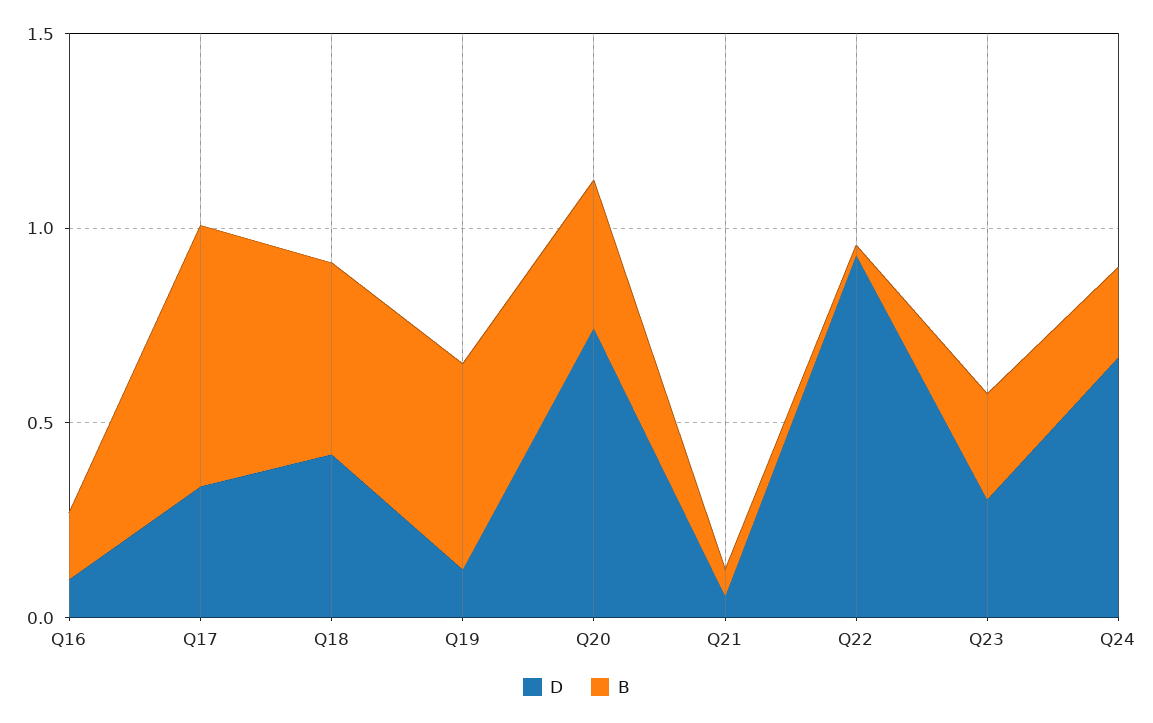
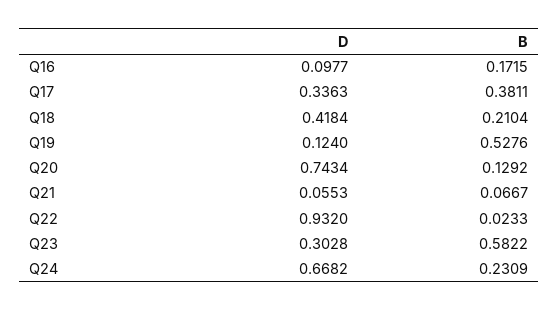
B, Q17: 0.7 -> 0.3811
B, Q18: 0.5 -> 0.2104
B, Q20: 0.4 -> 0.1292
B, Q23: 0.3 -> 0.5822

